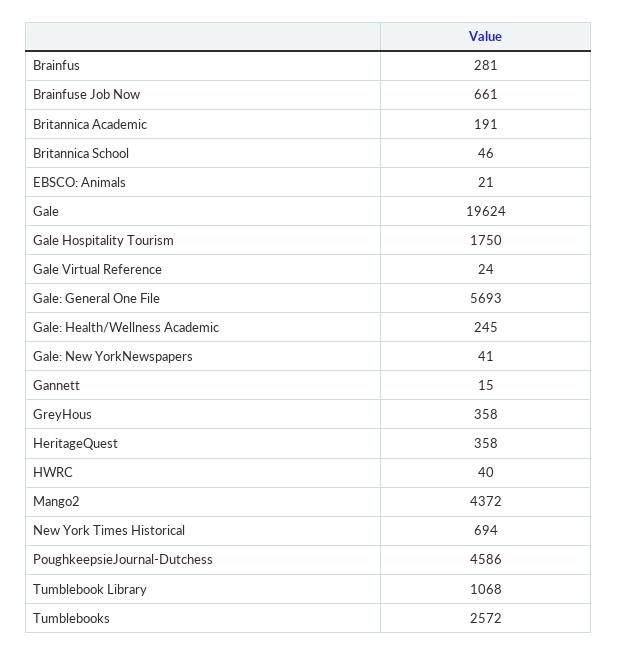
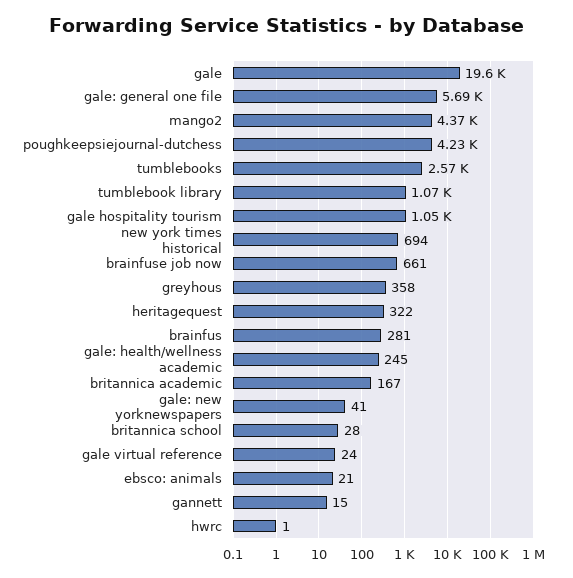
Britannica Academic: 191 -> 167
Britannica School: 46 -> 28
Gale Hospitality Tourism: 1750 -> 1050
HeritageQuest: 358 -> 322
HWRC: 40 -> 1
PoughkeepsieJournal-Dutchess: 4586 -> 4230

